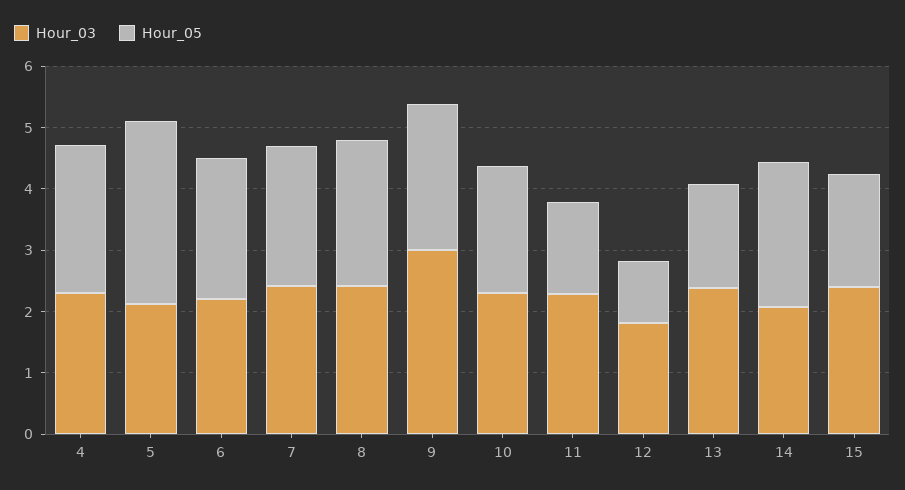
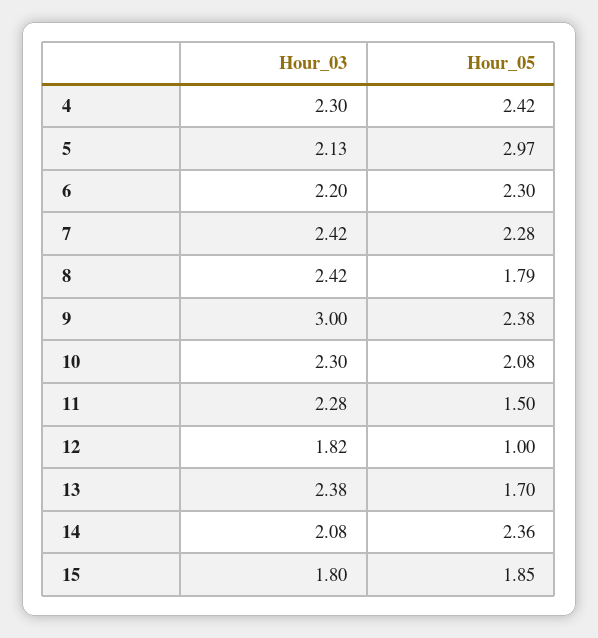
Hour_05, 8: 2.4 -> 1.79
Hour_03, 15: 2.4 -> 1.8

